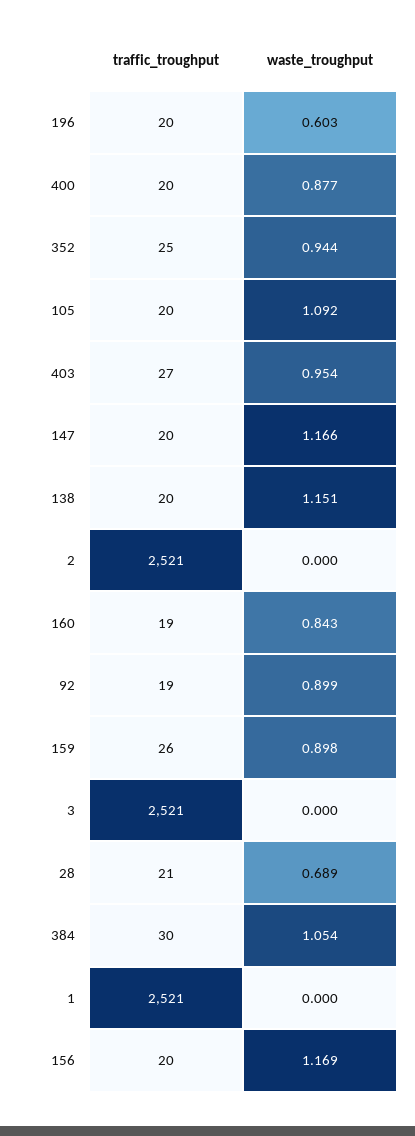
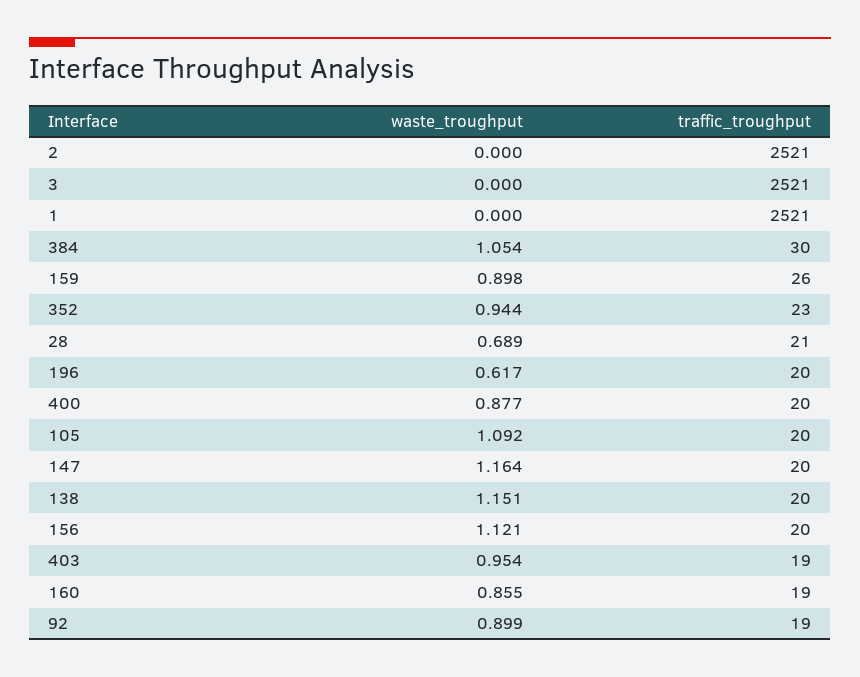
waste_troughput, 196: 0.603 -> 0.617
traffic_troughput, 352: 25 -> 23
traffic_troughput, 403: 27 -> 19
waste_troughput, 147: 1.166 -> 1.164
waste_troughput, 160: 0.843 -> 0.855
waste_troughput, 156: 1.169 -> 1.121

